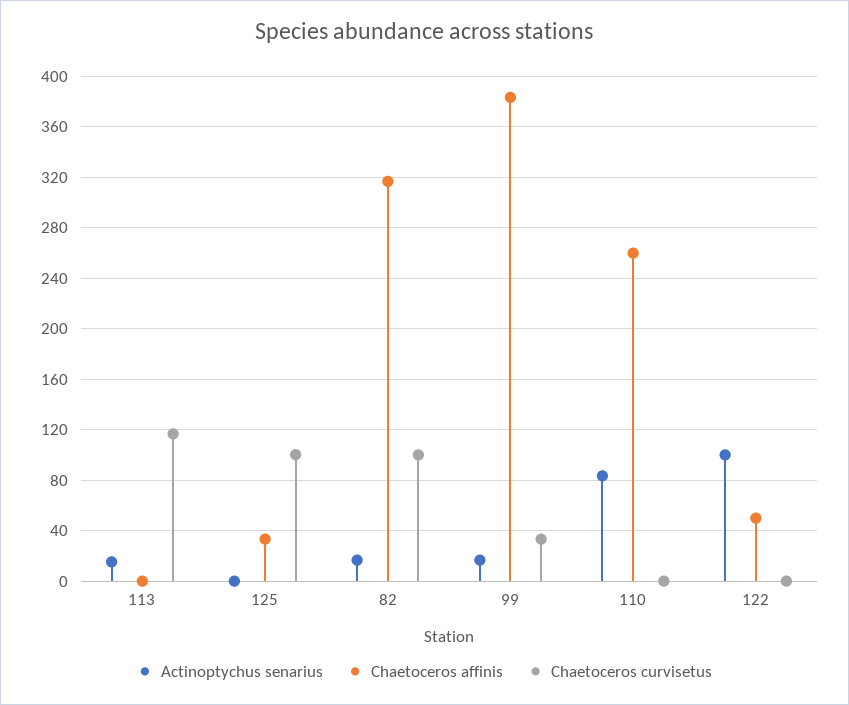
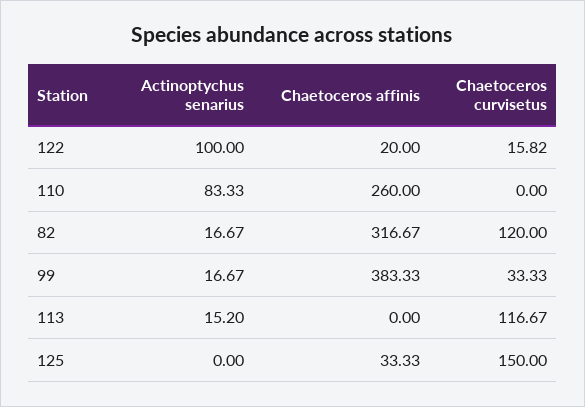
Chaetoceros curvisetus, 125: 100 -> 150
Chaetoceros curvisetus, 82: 100 -> 120
Chaetoceros affinis, 122: 50 -> 20
Chaetoceros curvisetus, 122: 0 -> 15.82

